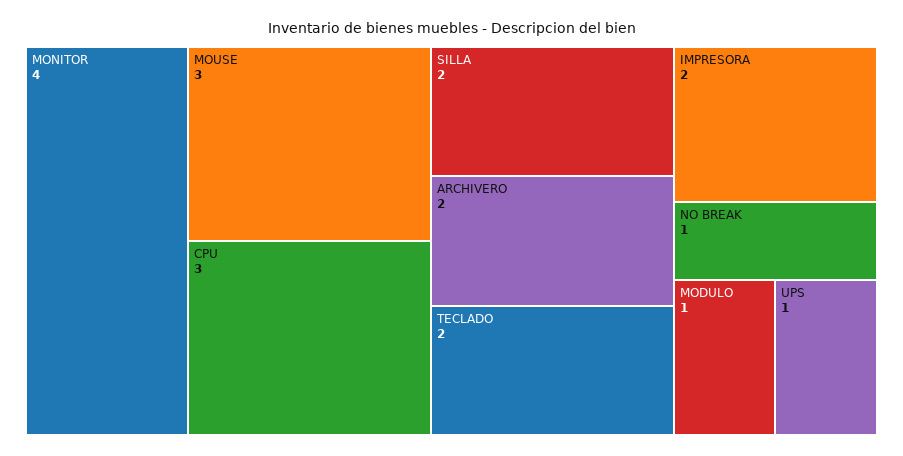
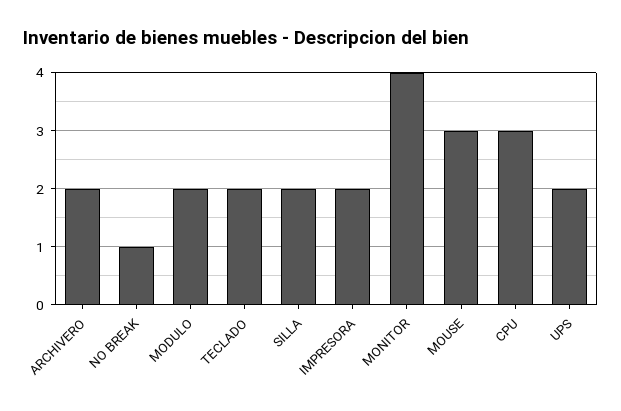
MODULO: 1 -> 2
UPS: 1 -> 2

